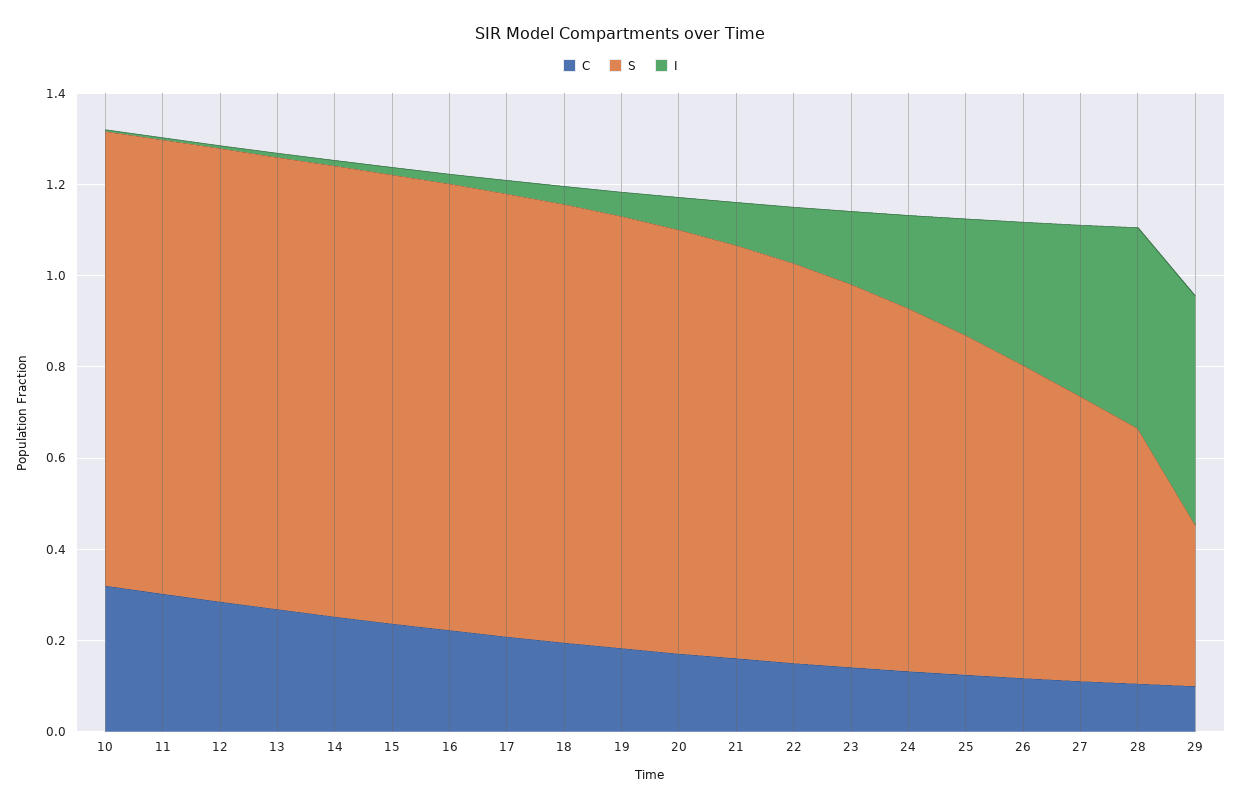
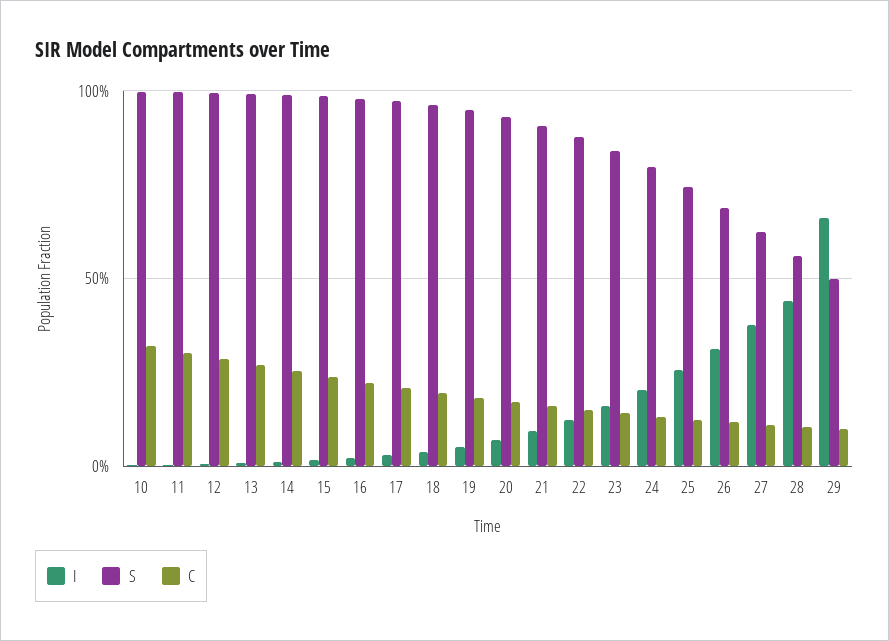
S, 29: 0.35 -> 0.5
I, 29: 0.5 -> 0.65

